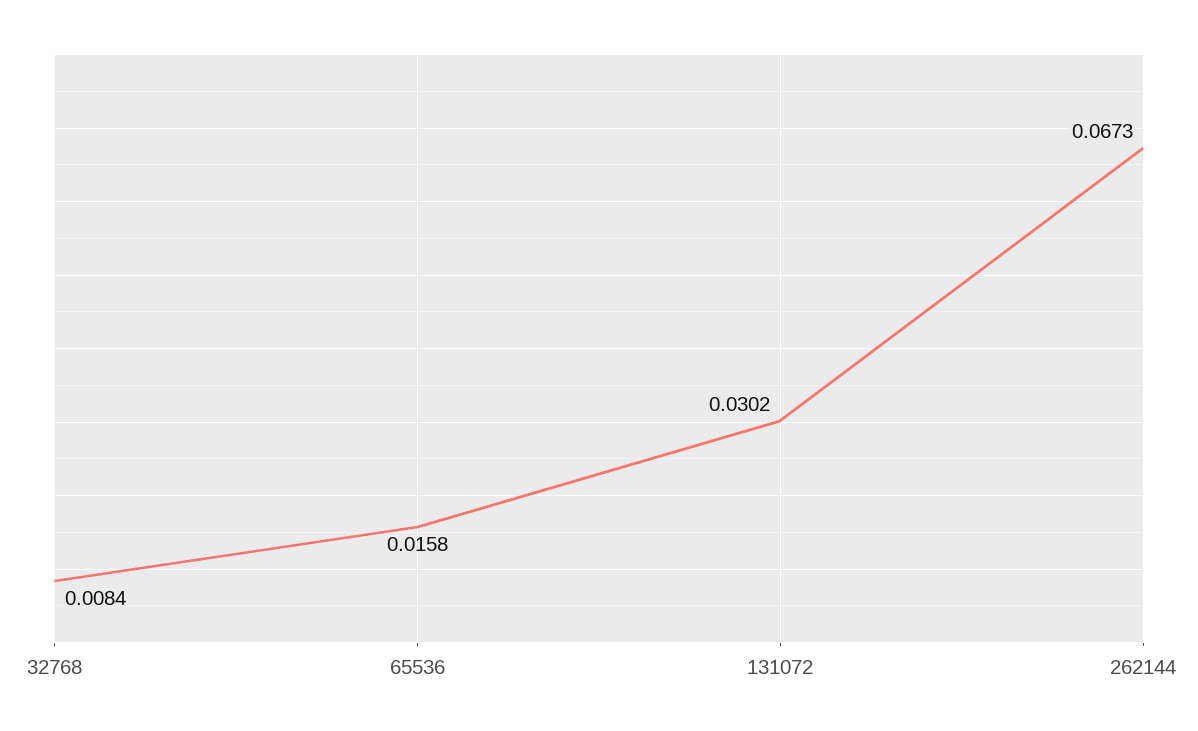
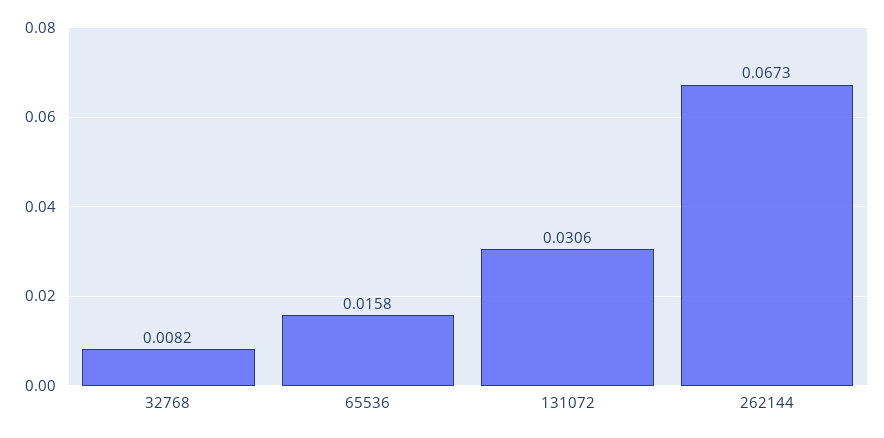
32768: 0.0084 -> 0.0082
131072: 0.0302 -> 0.0306

